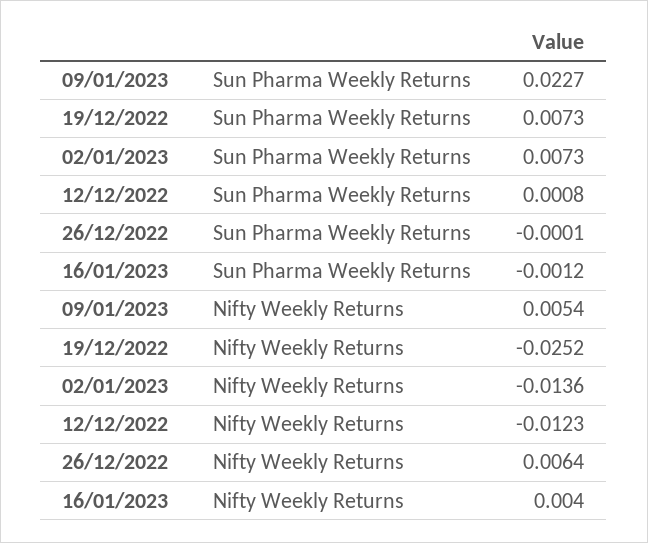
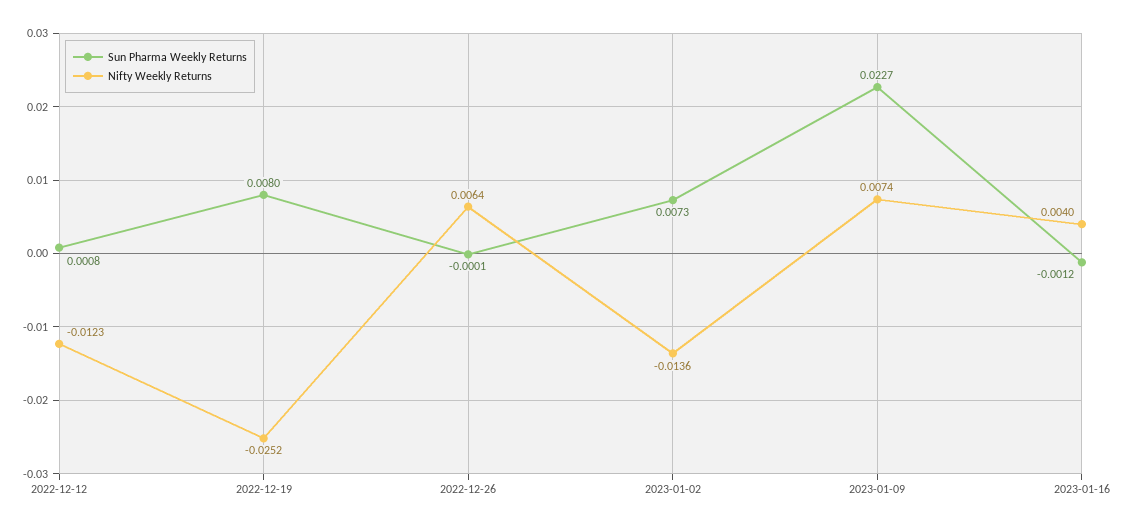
Sun Pharma Weekly Returns, 19/12/2022: 0.0073 -> 0.008
Nifty Weekly Returns, 09/01/2023: 0.0054 -> 0.0074

